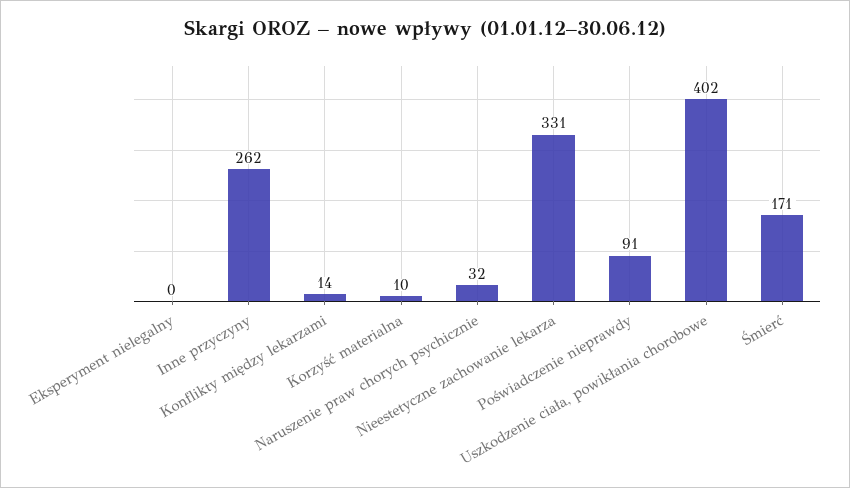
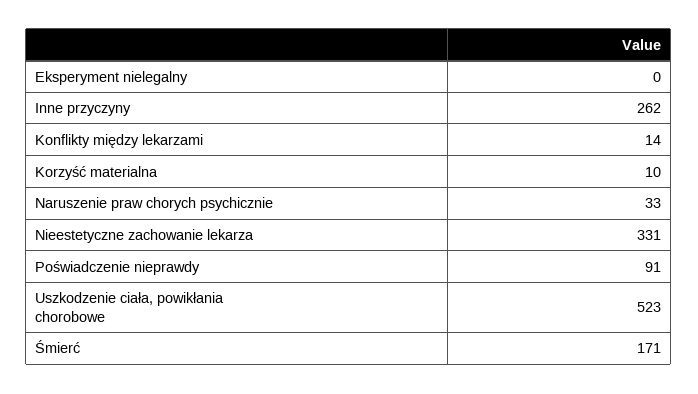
Naruszenie praw chorych psychicznie: 32 -> 33
Uszkodzenie ciała, powikłania chorobowe: 402 -> 523

